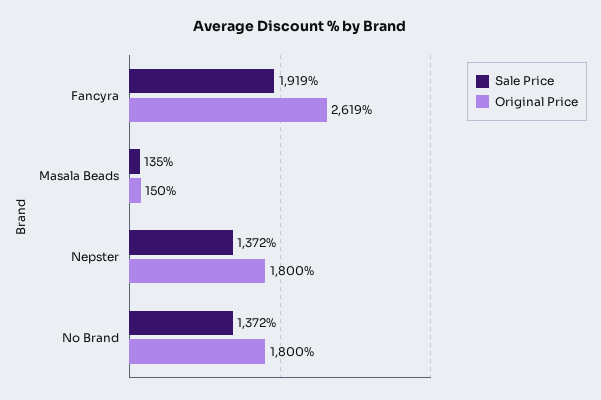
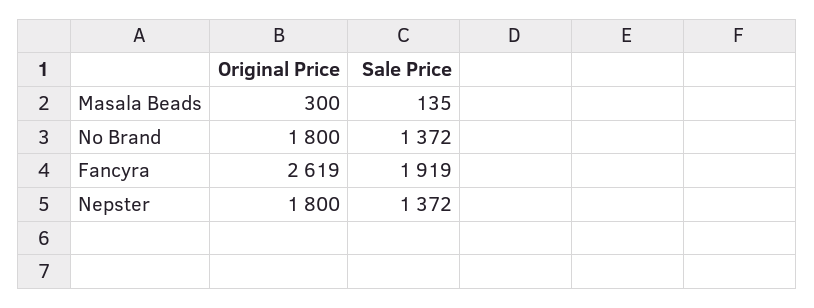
Original Price, Masala Beads: 150 -> 300

